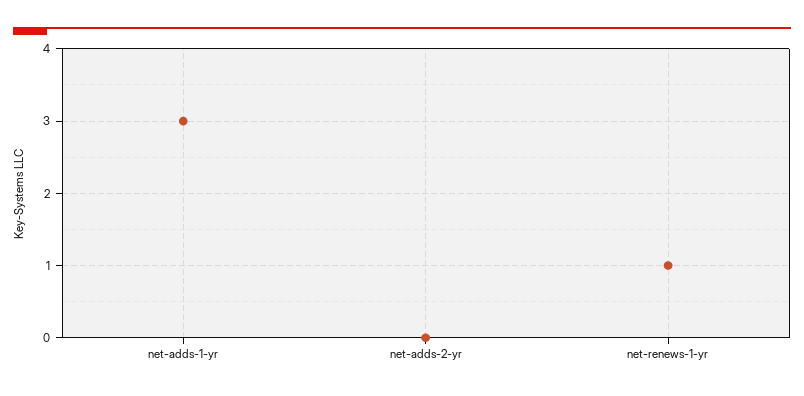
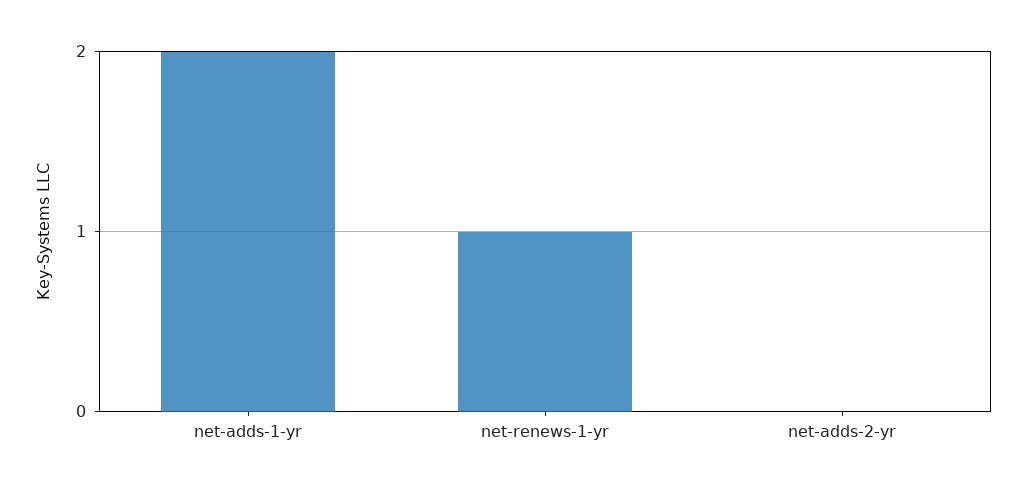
net-adds-1-yr: 3 -> 2

